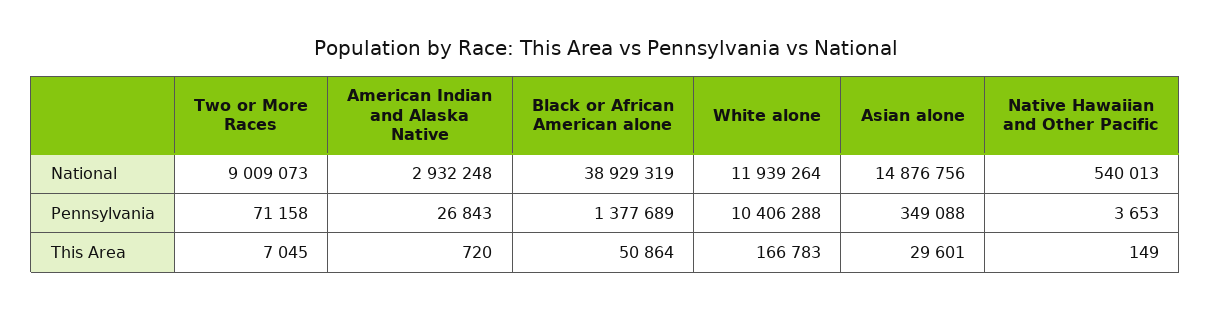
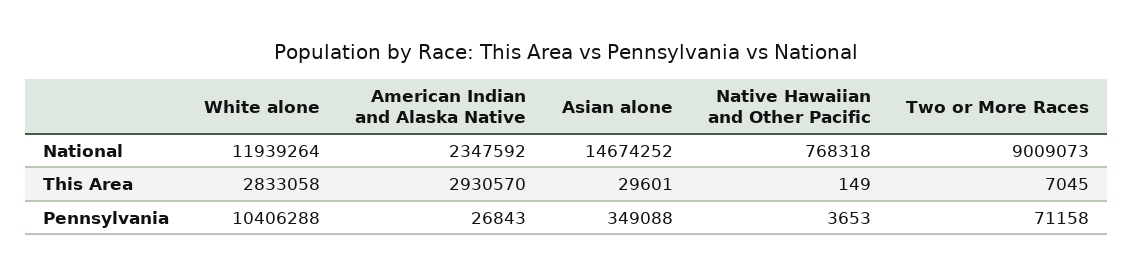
American Indian and Alaska Native, National: 2932248 -> 2347592
Black or African American alone, National: 38929319 -> none
Asian alone, National: 14876756 -> 14674252
Native Hawaiian and Other Pacific, National: 540013 -> 768318
Black or African American alone, Pennsylvania: 1377689 -> none
American Indian and Alaska Native, This Area: 720 -> 2930570
Black or African American alone, This Area: 50864 -> none
White alone, This Area: 166783 -> 2833058

